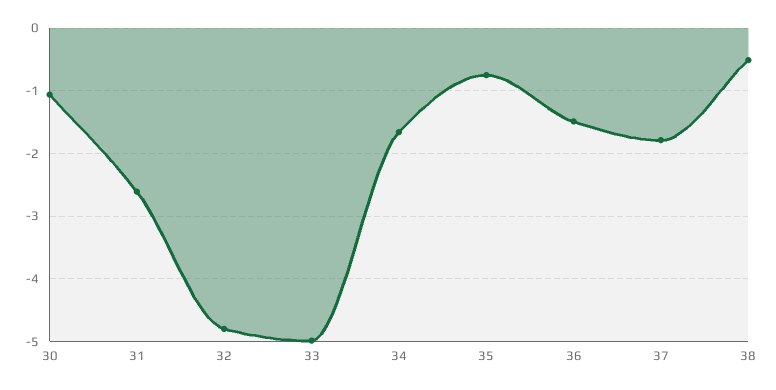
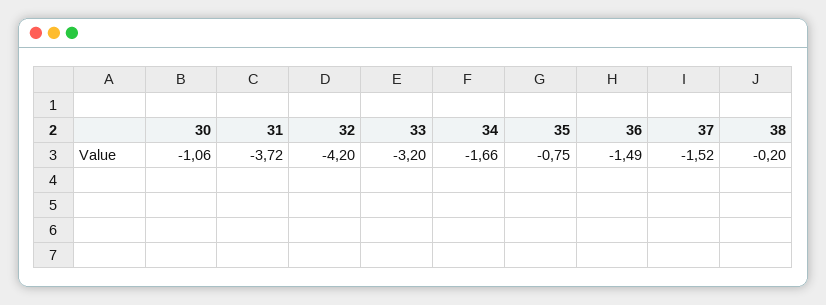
31: -2.6 -> -3.72
32: -4.8 -> -4.2
33: -5 -> -3.2
37: -1.8 -> -1.52
38: -0.5 -> -0.2

